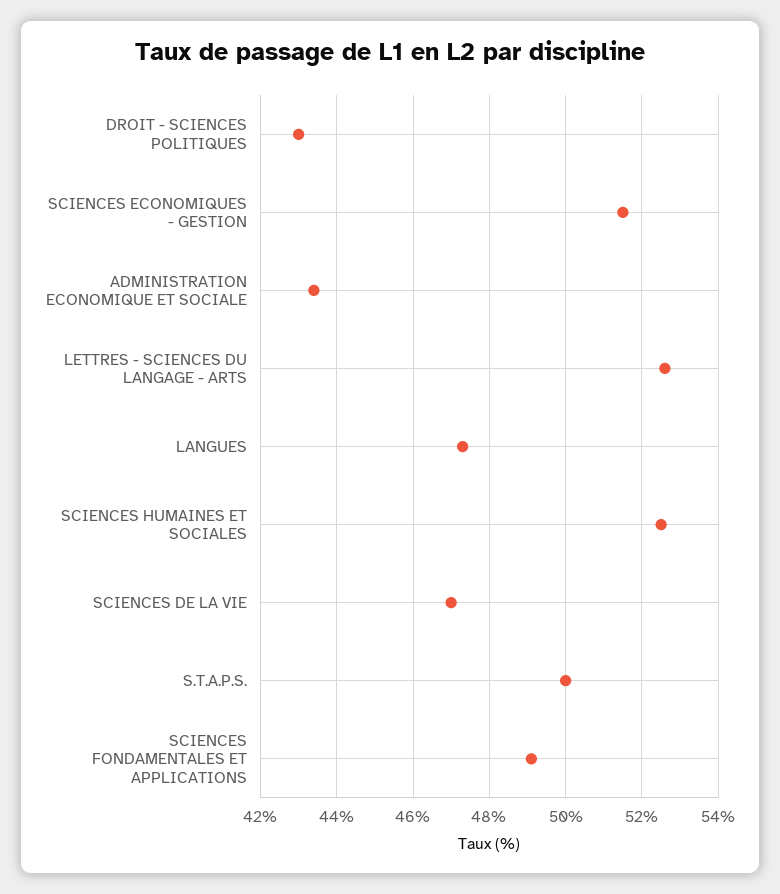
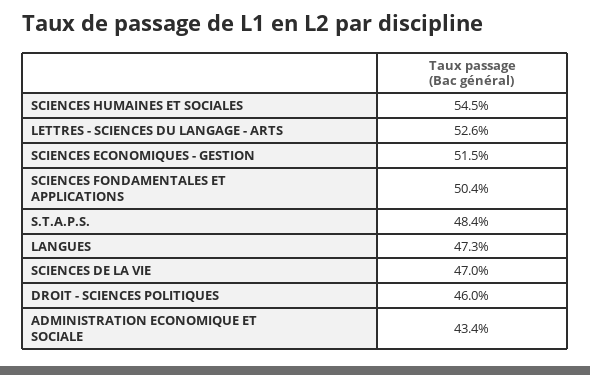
DROIT - SCIENCES POLITIQUES: 43 -> 46
SCIENCES HUMAINES ET SOCIALES: 52.5 -> 54.5
S.T.A.P.S.: 50 -> 48.4
SCIENCES FONDAMENTALES ET APPLICATIONS: 49 -> 50.4

